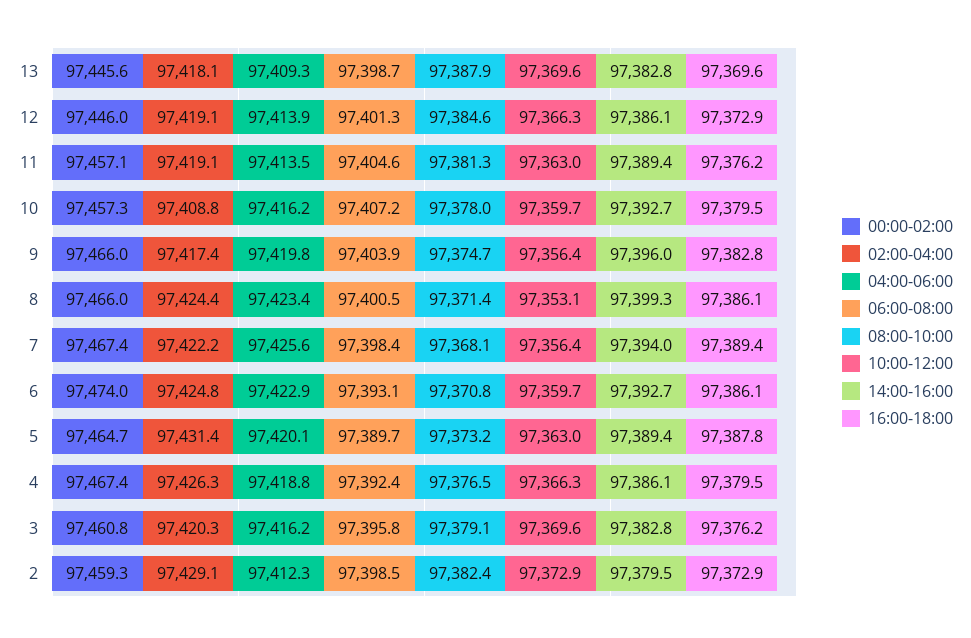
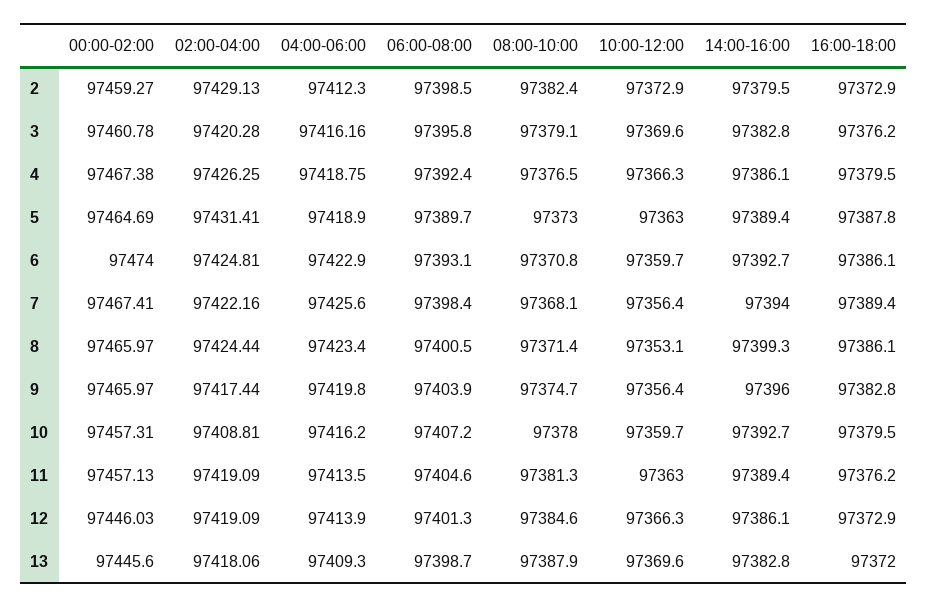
16:00-18:00, 13: 97369.6 -> 97372
04:00-06:00, 5: 97420.1 -> 97418.9
08:00-10:00, 5: 97373.2 -> 97373

